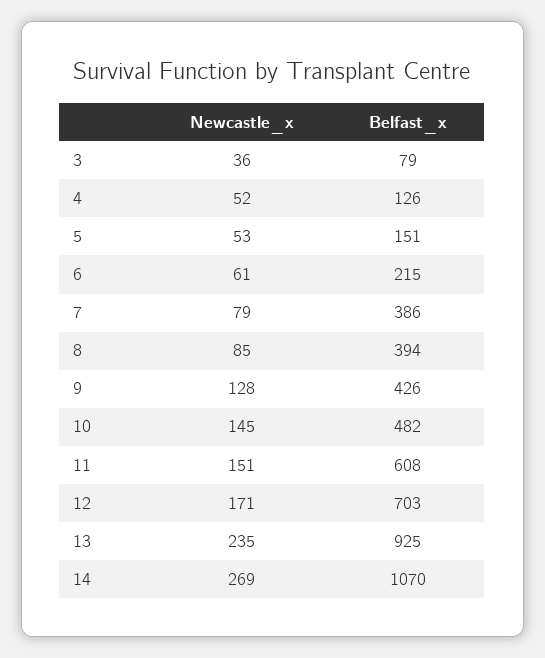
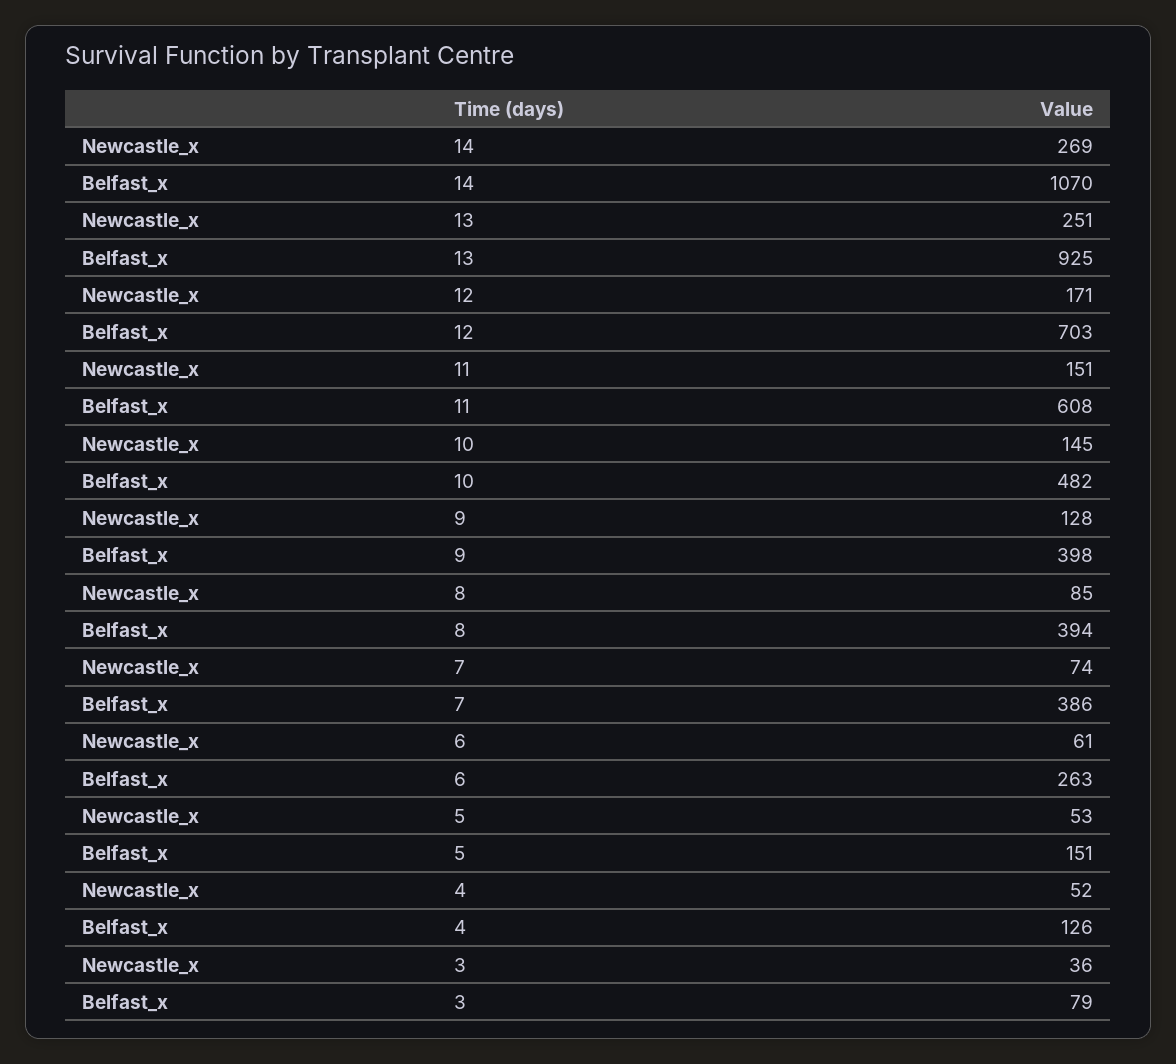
Belfast_x, 6: 215 -> 263
Newcastle_x, 7: 79 -> 74
Belfast_x, 9: 426 -> 398
Newcastle_x, 13: 235 -> 251

